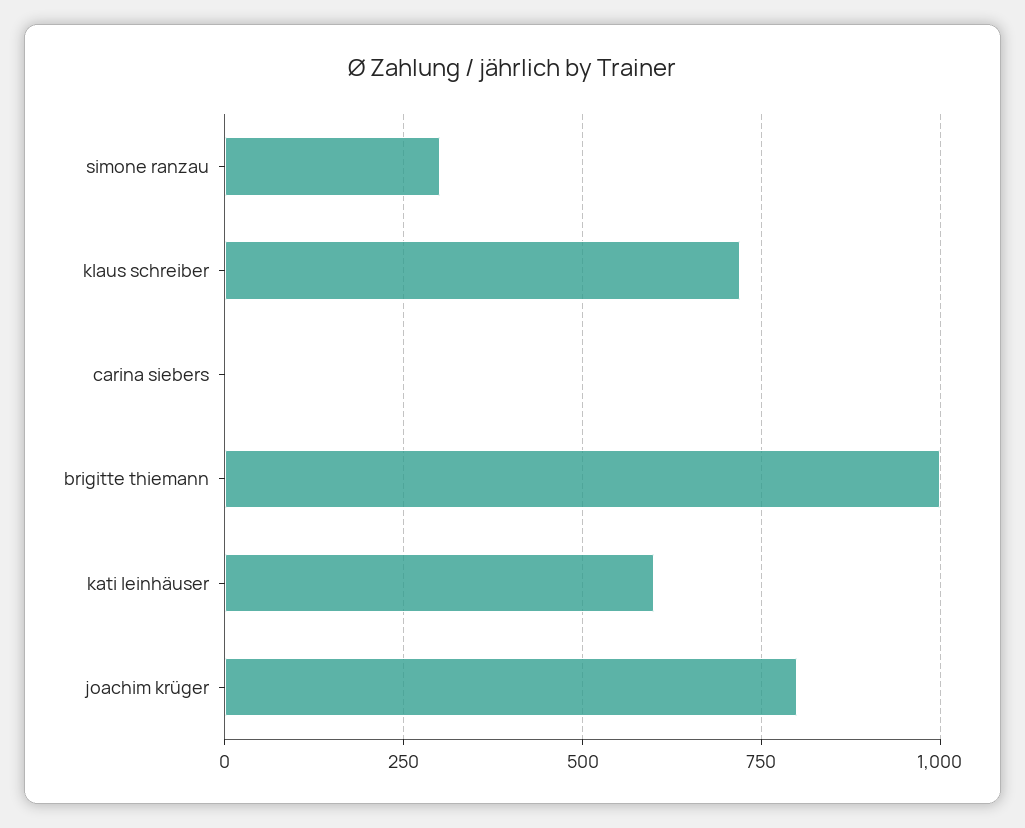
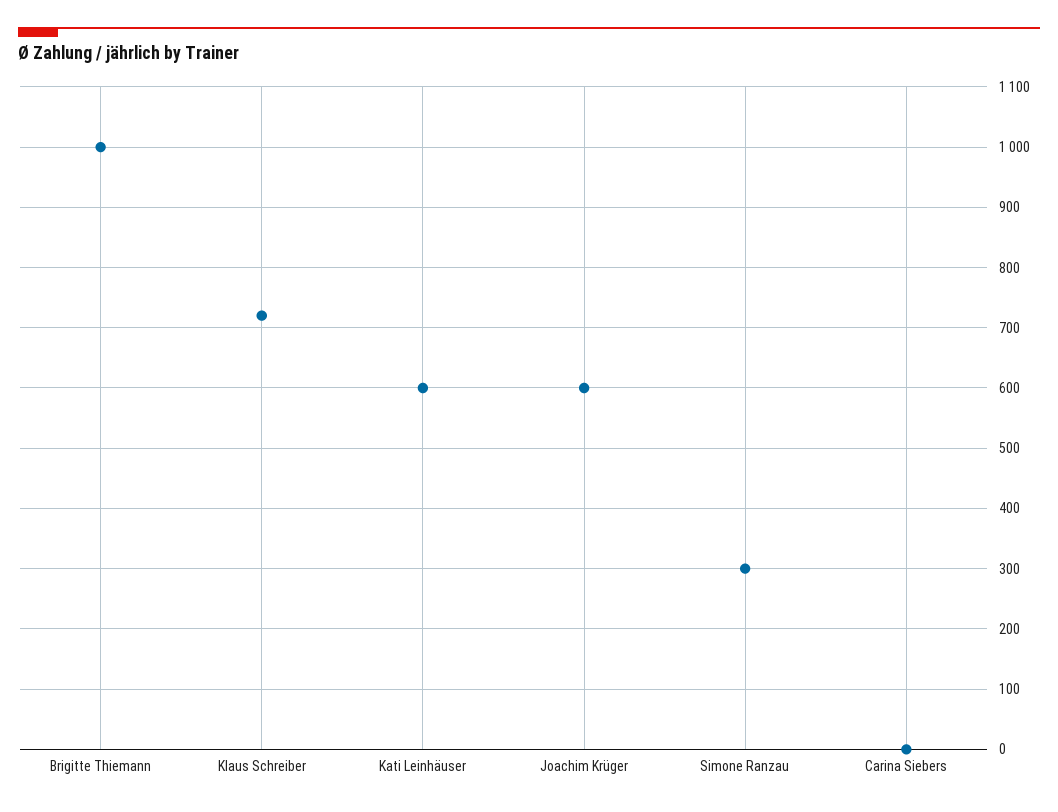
joachim krüger: 800 -> 600

